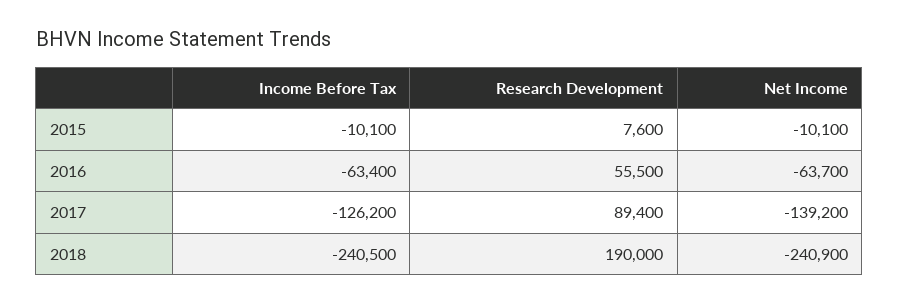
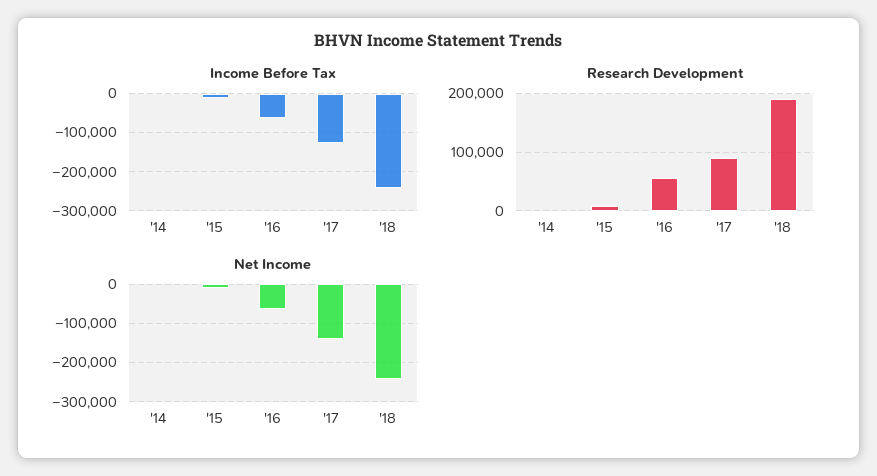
Income Before Tax, '14: none -> 0
Research Development, '14: none -> 0
Net Income, '14: none -> 0

